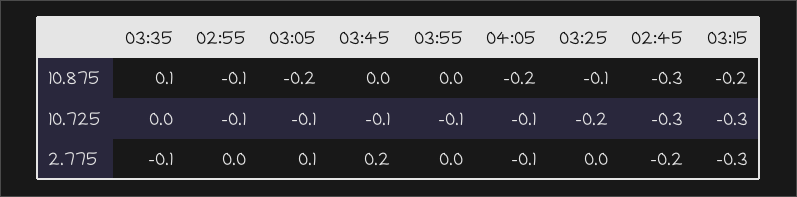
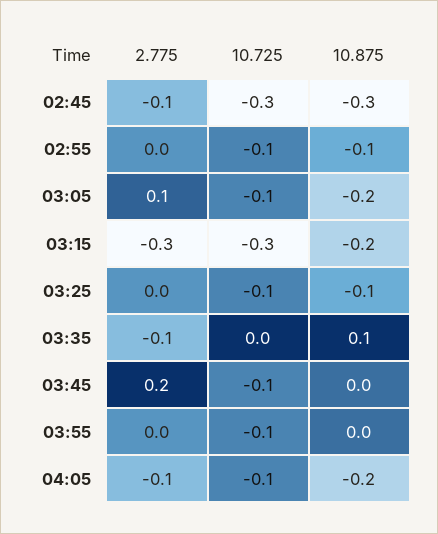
03:25, 10.725: -0.2 -> -0.1
02:45, 2.775: -0.2 -> -0.1

